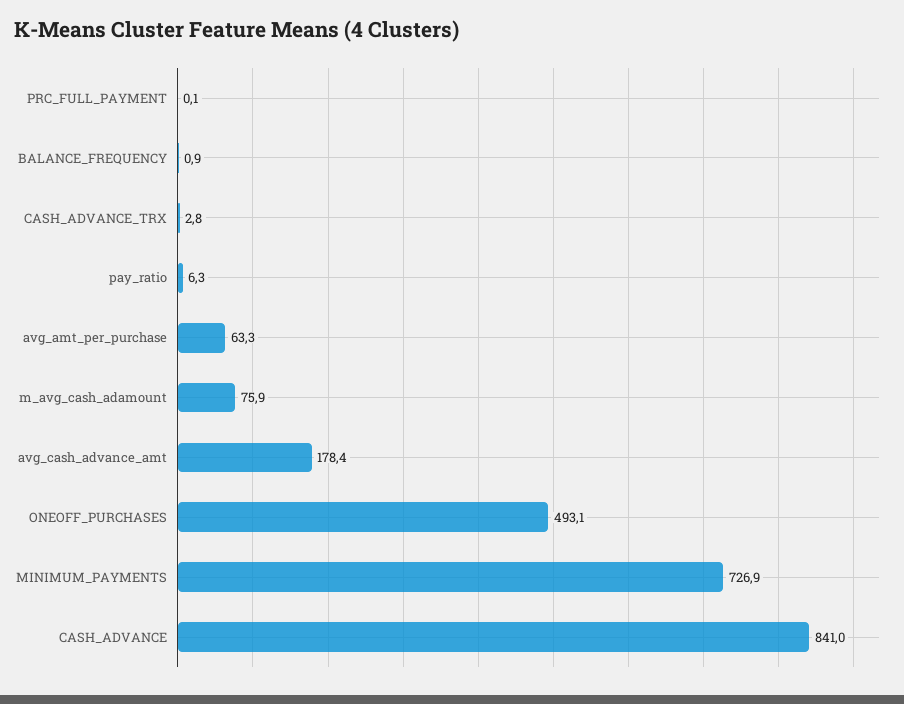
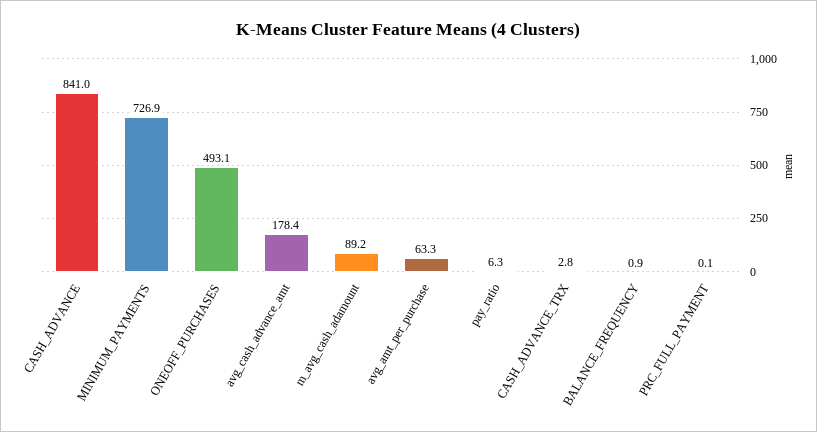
m_avg_cash_adamount: 75.9 -> 89.2

